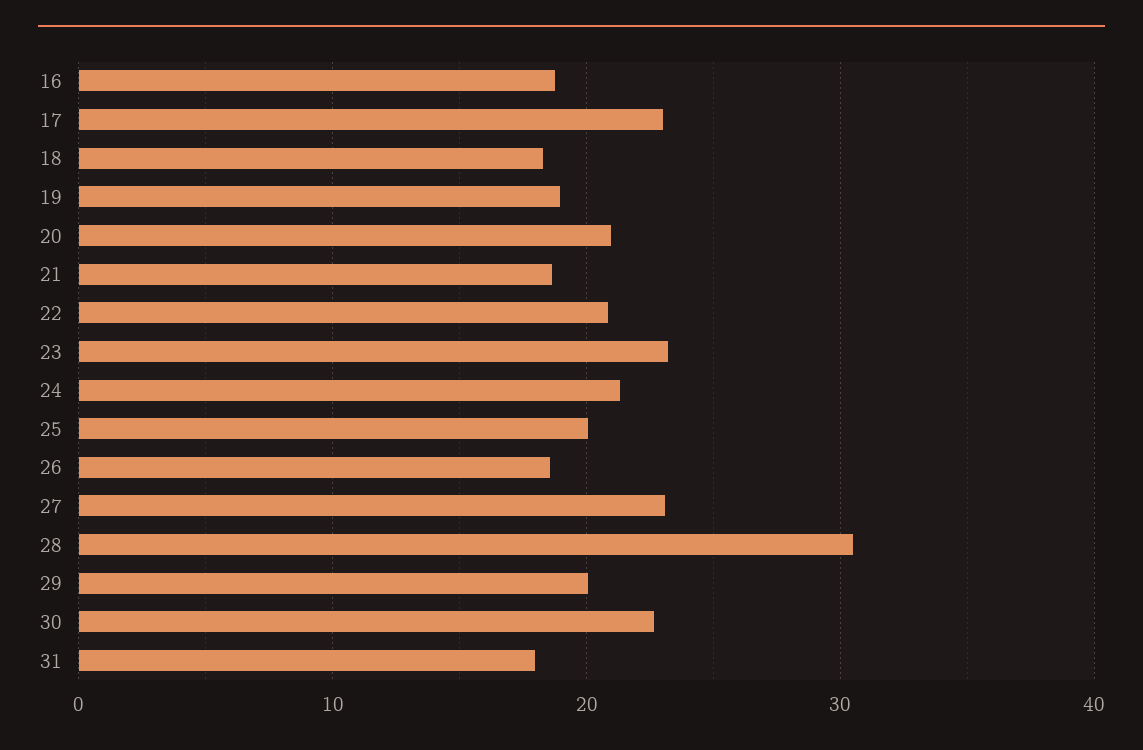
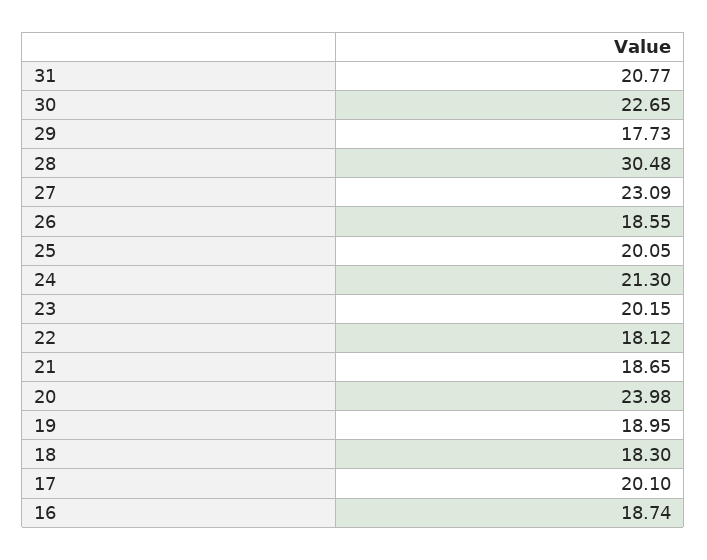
17: 23 -> 20.1
20: 21 -> 23.98
22: 21 -> 18.12
23: 23 -> 20.15
29: 20 -> 17.73
31: 18 -> 20.77

